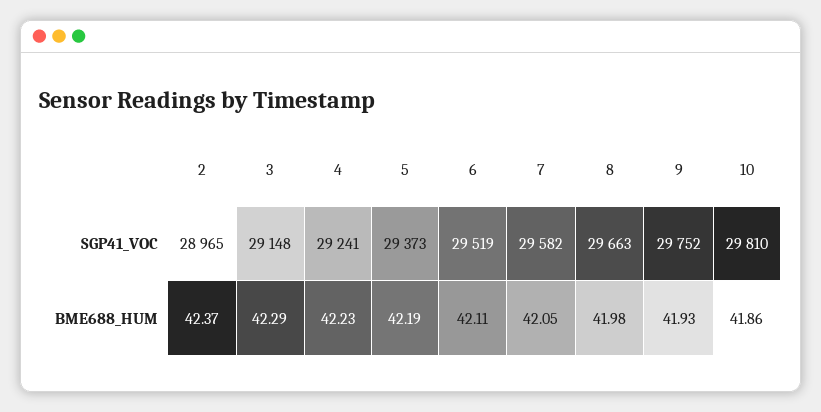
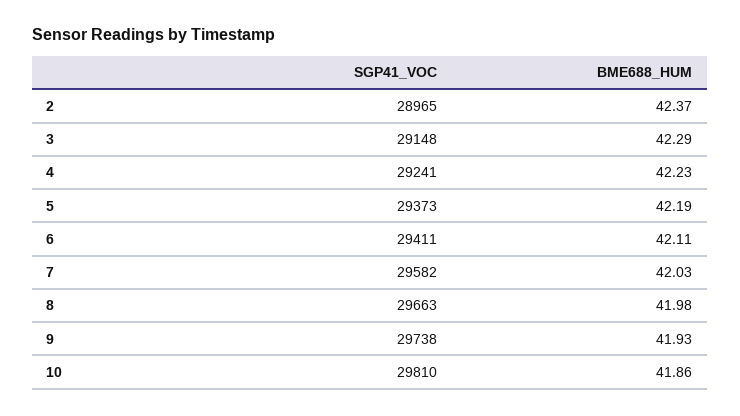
6, SGP41_VOC: 29519 -> 29411
9, SGP41_VOC: 29752 -> 29738
7, BME688_HUM: 42.05 -> 42.03

